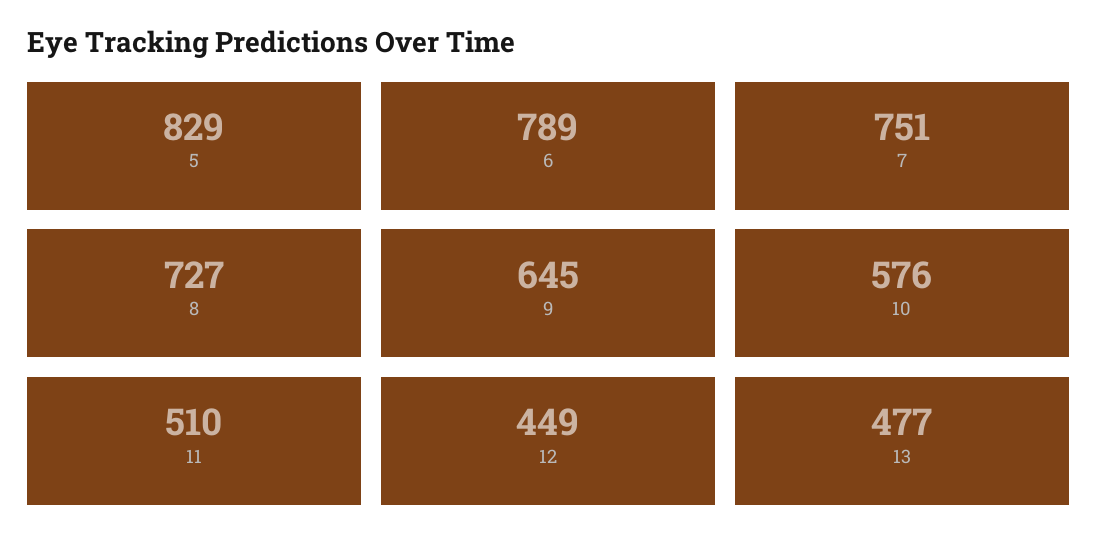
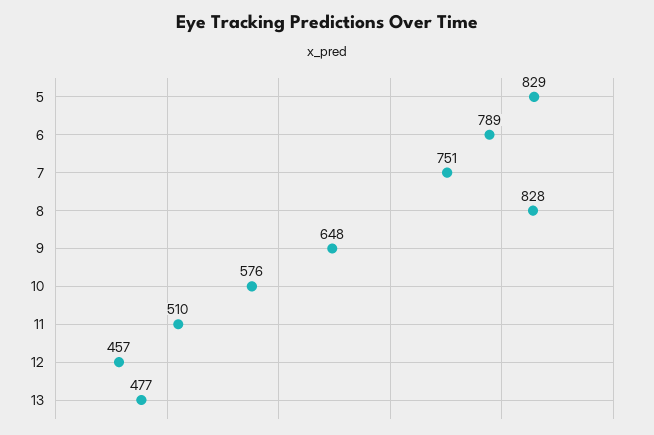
8: 727 -> 828
9: 645 -> 648
12: 449 -> 457

